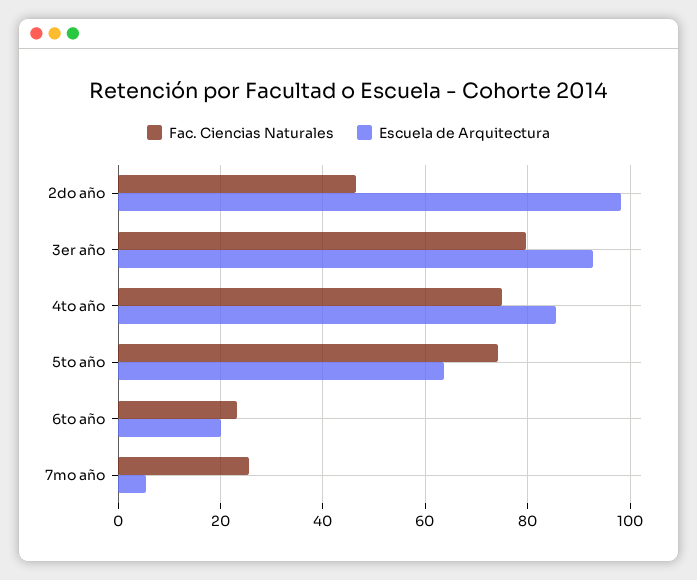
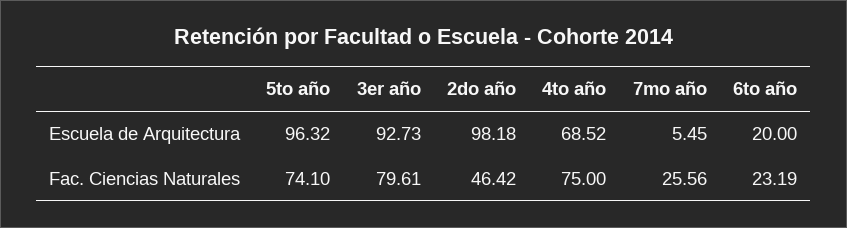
Escuela de Arquitectura, 4to año: 86 -> 68.52
Escuela de Arquitectura, 5to año: 64 -> 96.32

